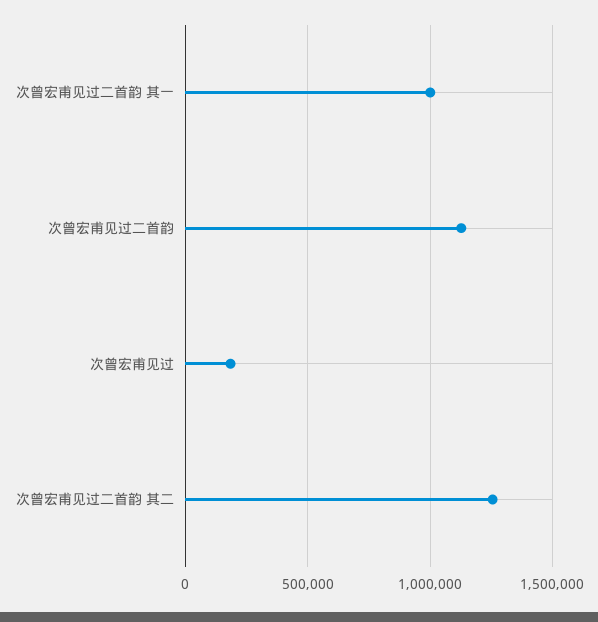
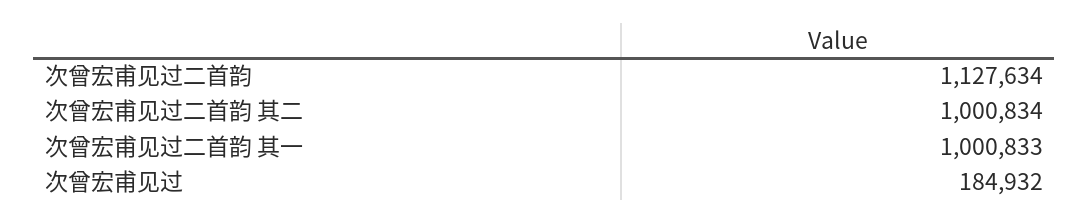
次曾宏甫见过二首韵 其二: 1250000 -> 1000834

